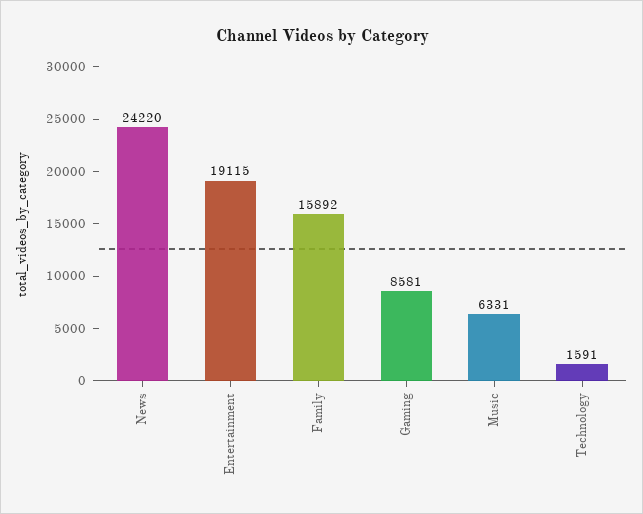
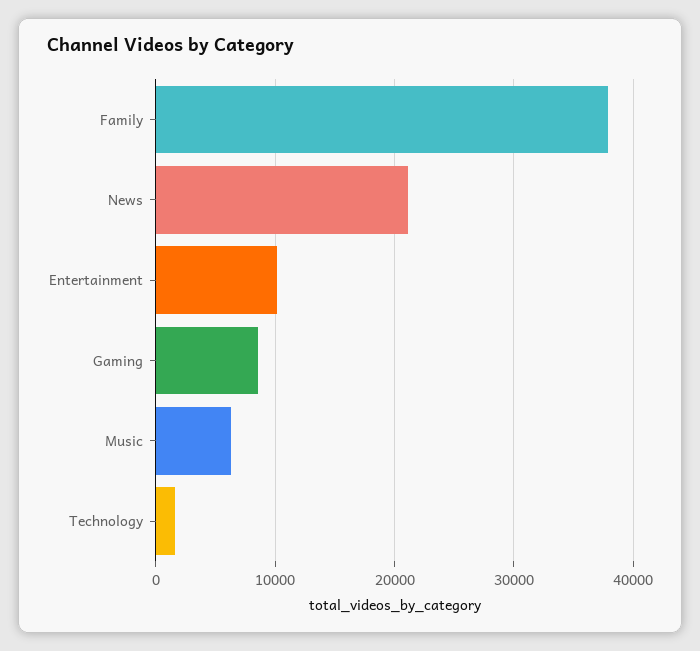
News: 24220 -> 21000
Entertainment: 19115 -> 10000
Family: 15892 -> 38000

